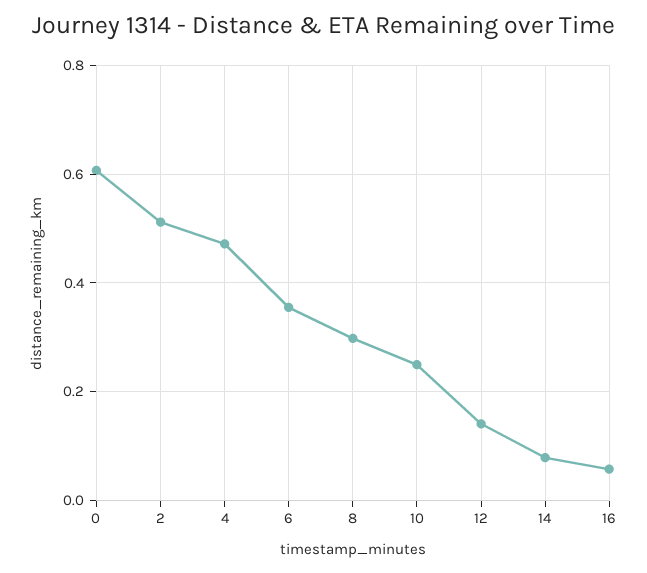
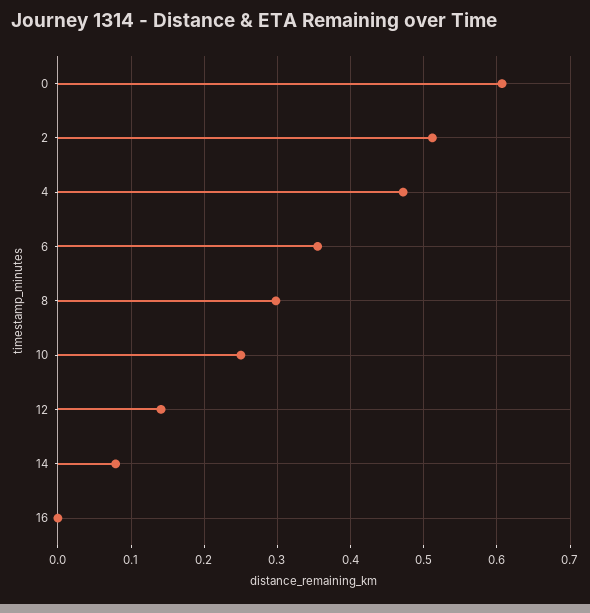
16: 0.06 -> 0

